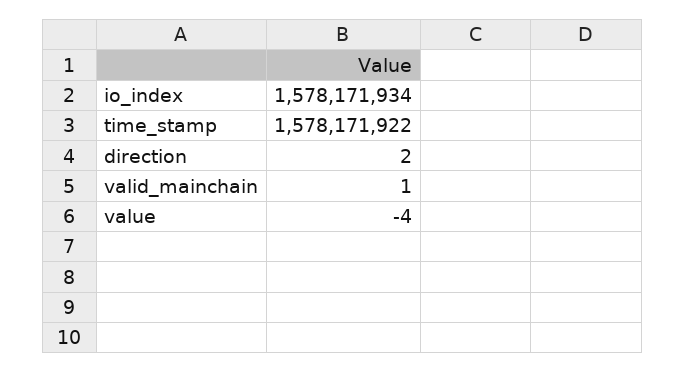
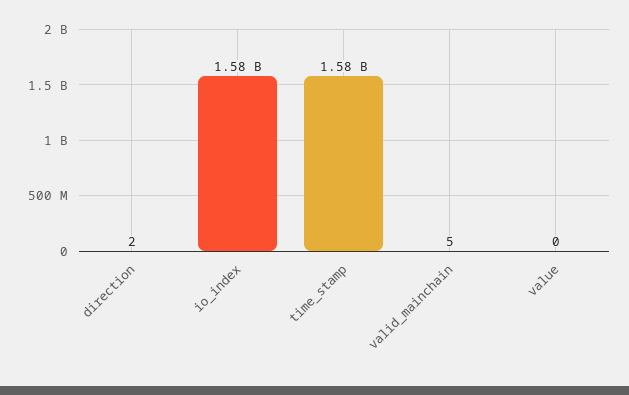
valid_mainchain: 1 -> 5
value: -4 -> 0

